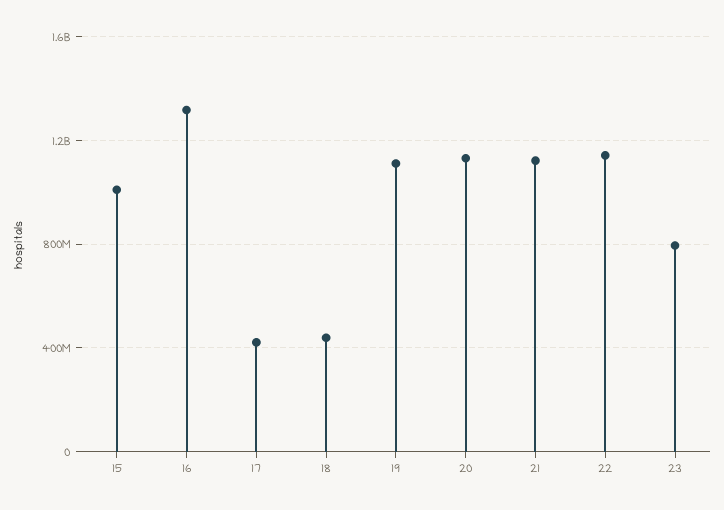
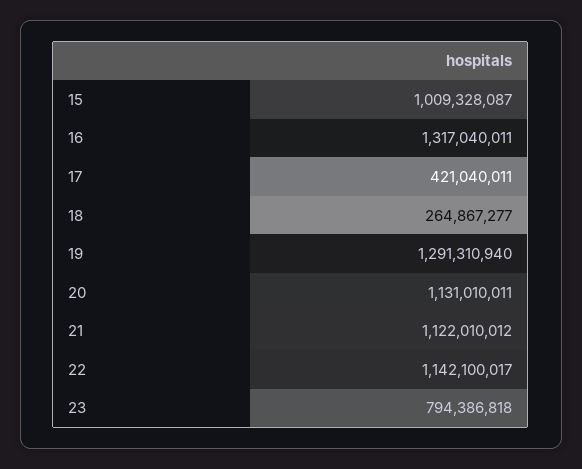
18: 450000000 -> 264867277
19: 1100000000 -> 1291310940

